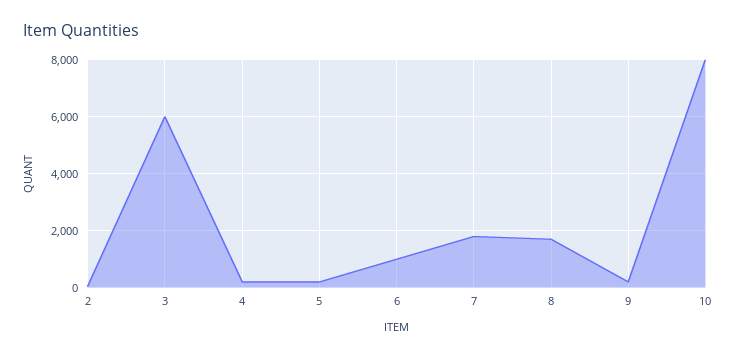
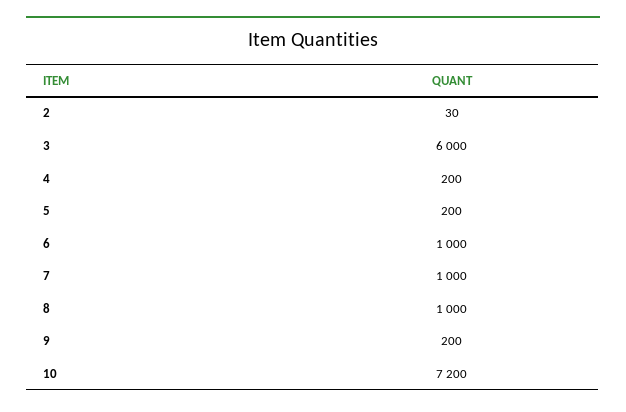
7: 1750 -> 1000
8: 1750 -> 1000
10: 8000 -> 7200

